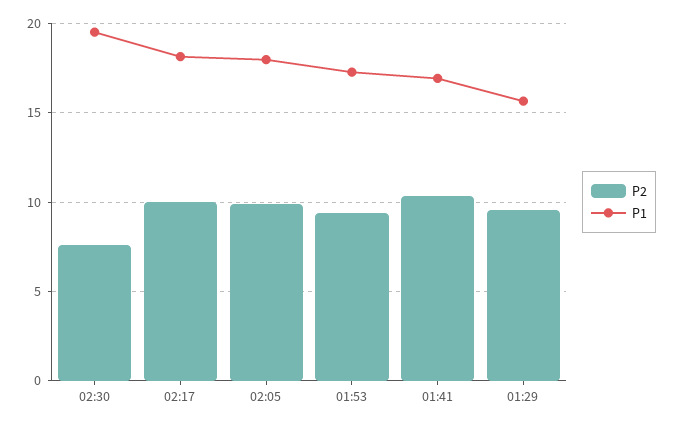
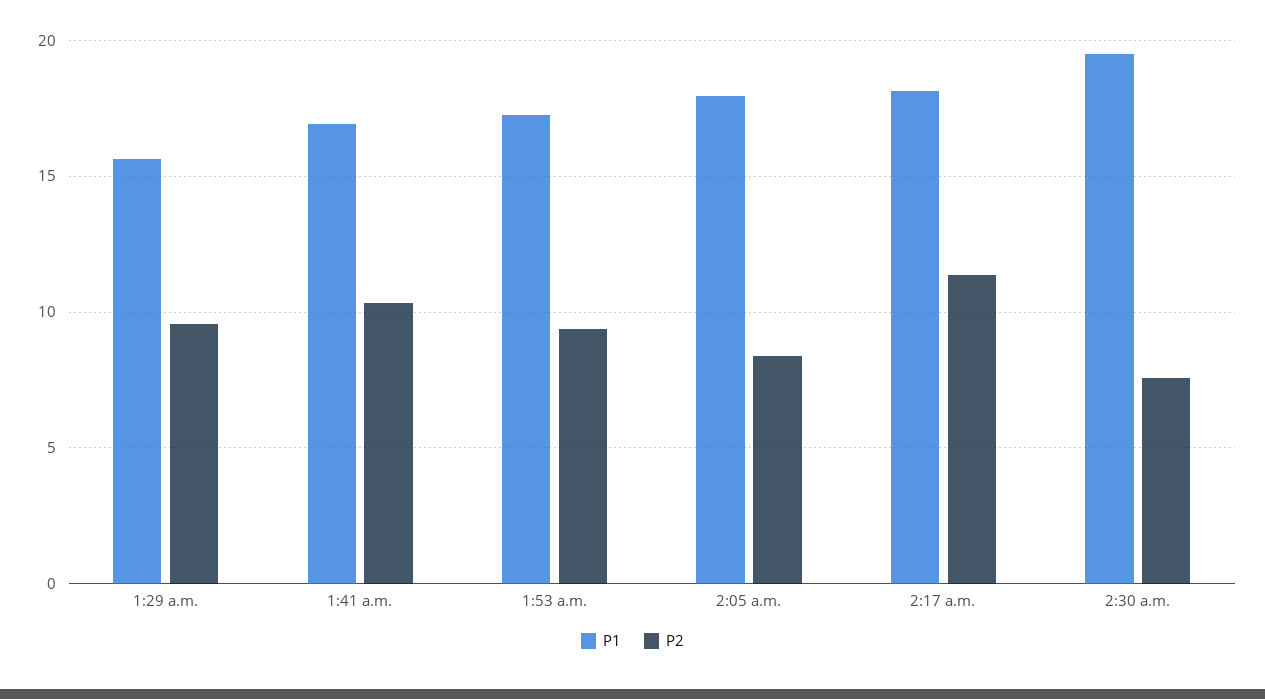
P2, 02:17: 10 -> 11.5
P2, 02:05: 10 -> 8.5

